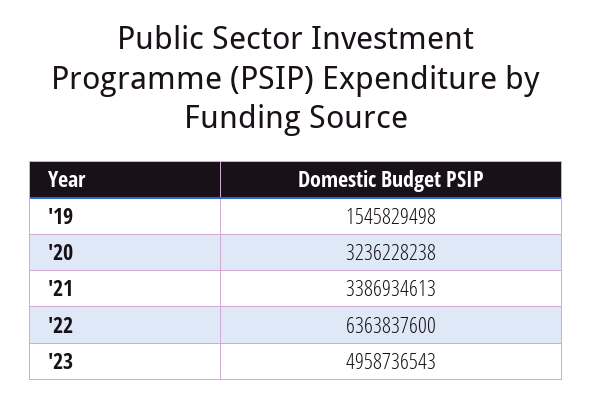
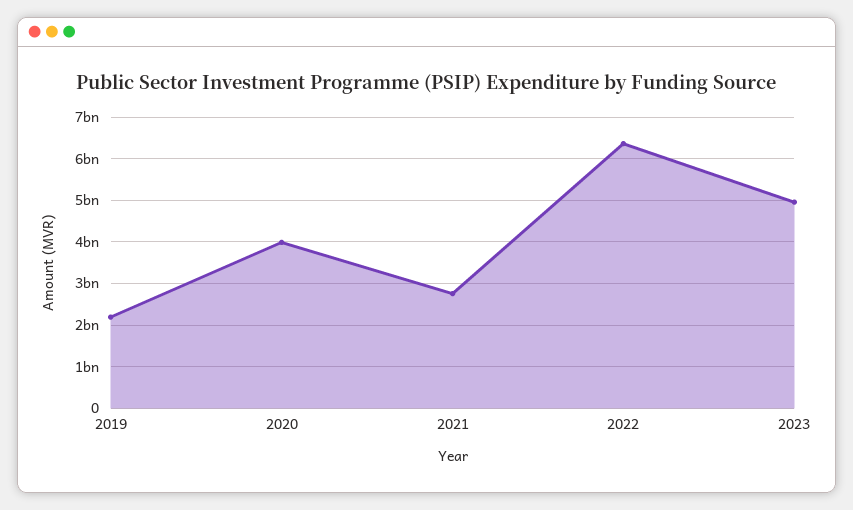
'19: 1545829498 -> 2200000000
'20: 3236228238 -> 4000000000
'21: 3386934613 -> 2800000000

